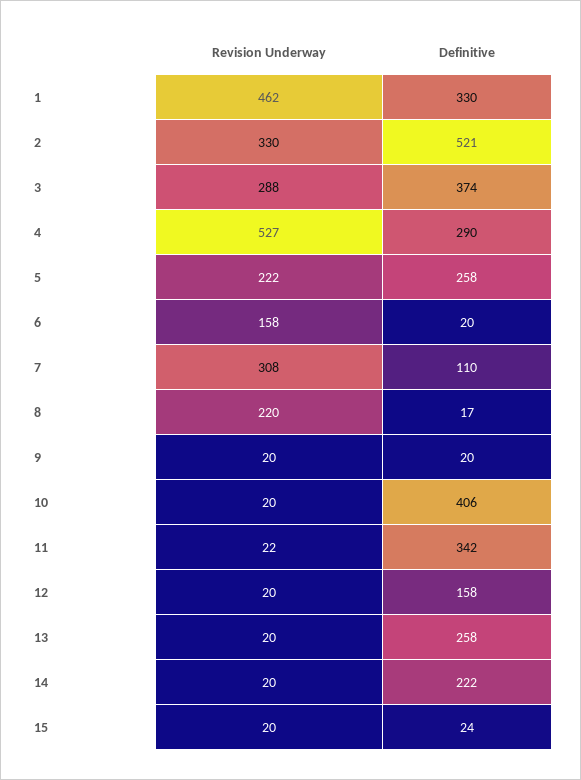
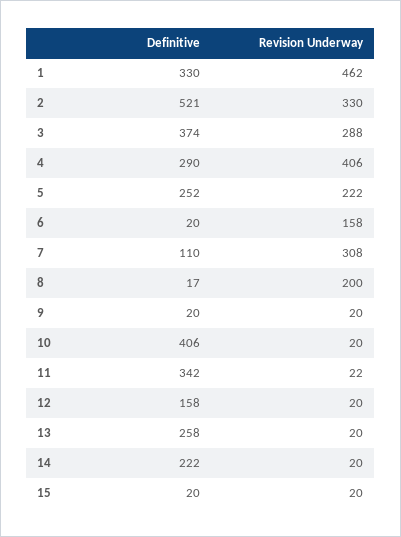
Revision Underway, 4: 527 -> 406
Definitive, 5: 258 -> 252
Revision Underway, 8: 220 -> 200
Definitive, 15: 24 -> 20

